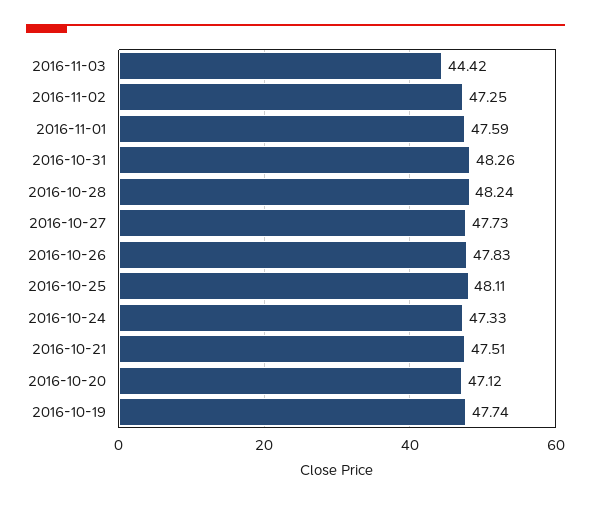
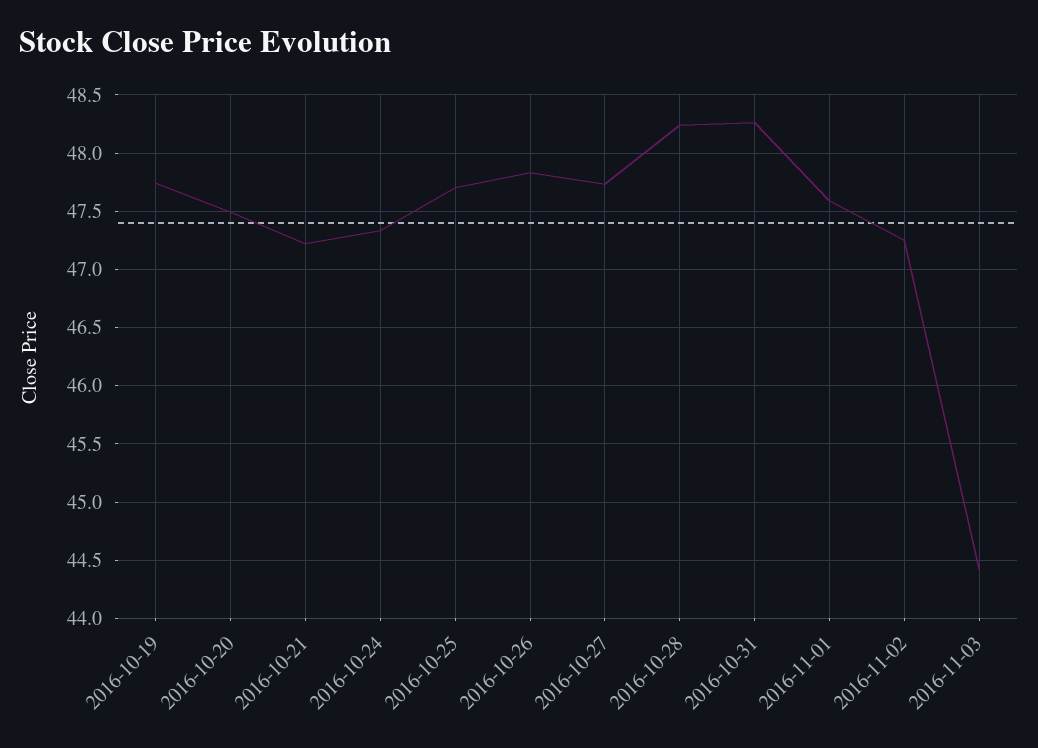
2016-10-25: 48.11 -> 47.7
2016-10-21: 47.51 -> 47.2
2016-10-20: 47.12 -> 47.5

